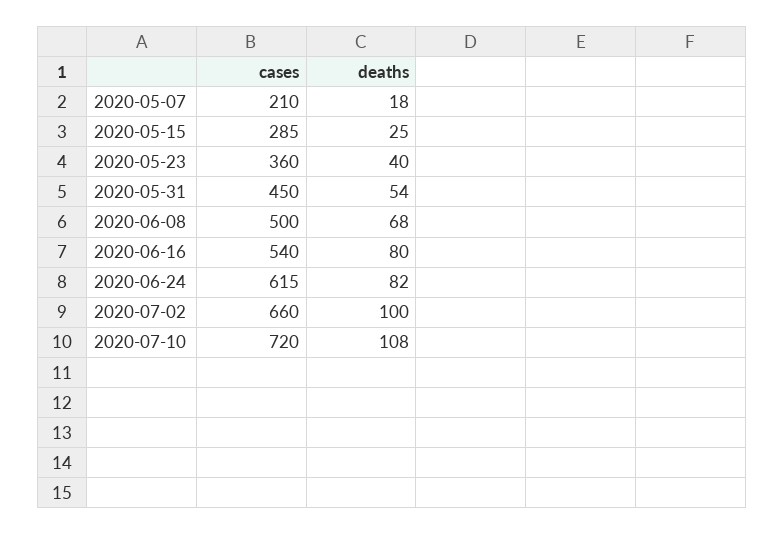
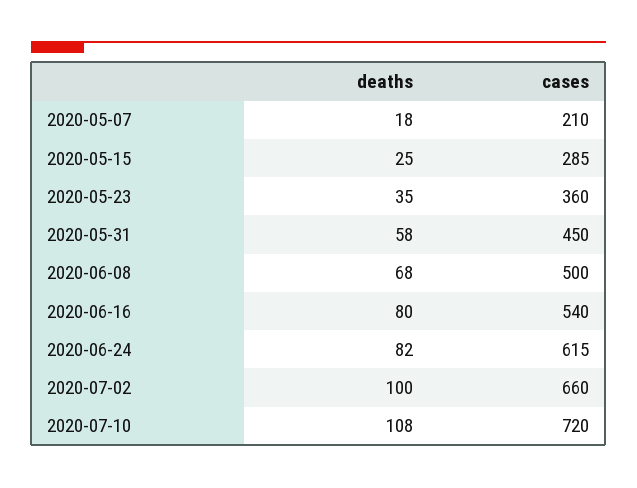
deaths, 2020-05-23: 40 -> 35
deaths, 2020-05-31: 54 -> 58

